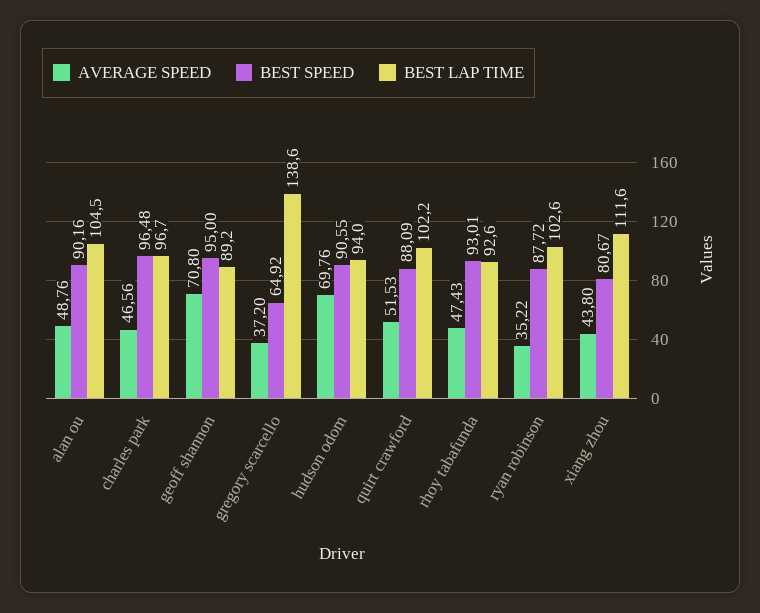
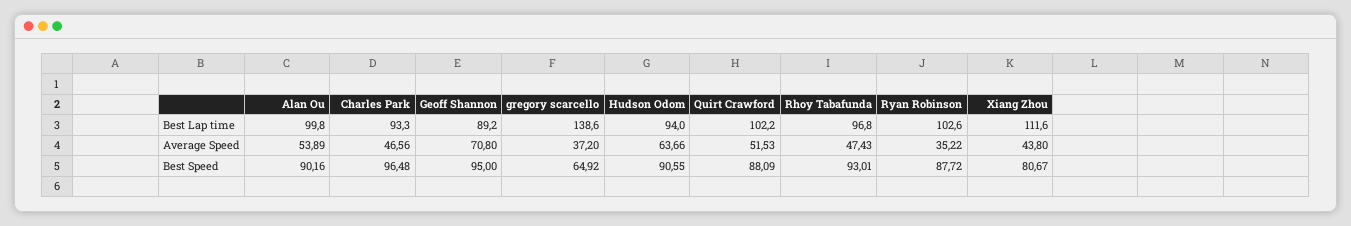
AVERAGE SPEED, alan ou: 48.76 -> 53.89
BEST LAP TIME, alan ou: 104.5 -> 99.8
BEST LAP TIME, charles park: 96.7 -> 93.3
AVERAGE SPEED, hudson odom: 69.76 -> 63.66
BEST LAP TIME, rhoy tabafunda: 92.6 -> 96.8

